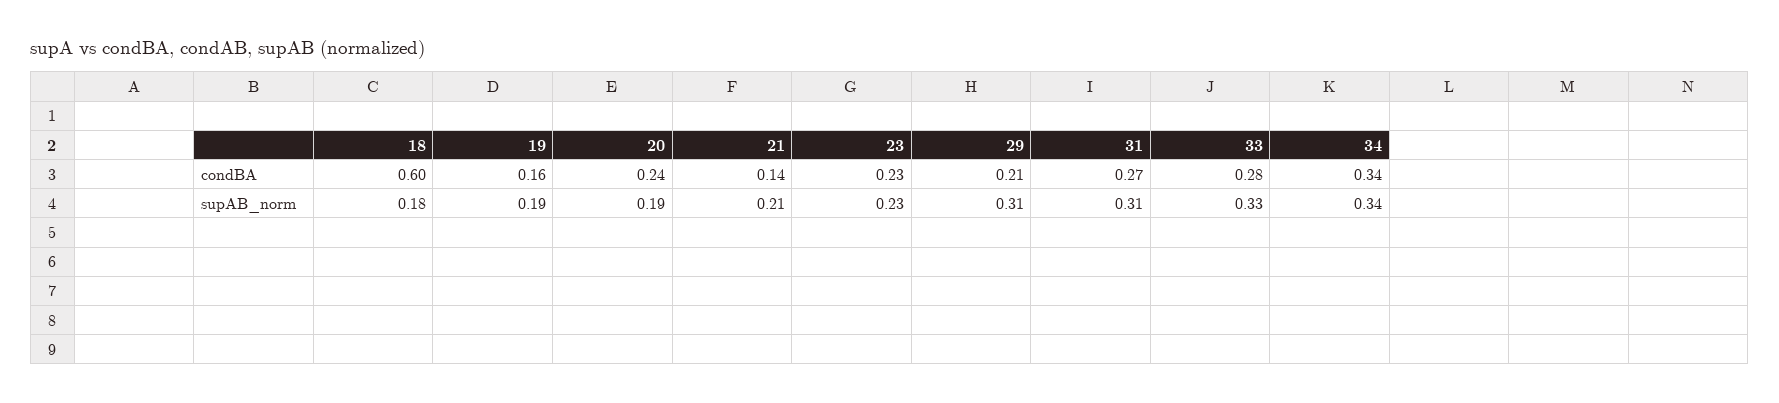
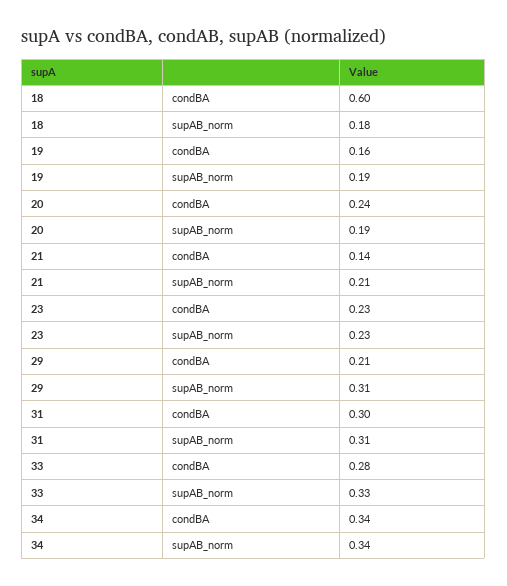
31, condBA: 0.27 -> 0.3

